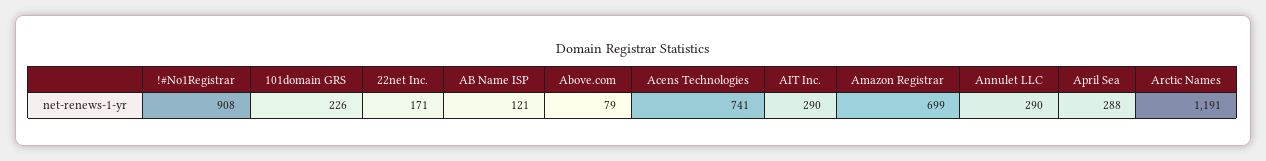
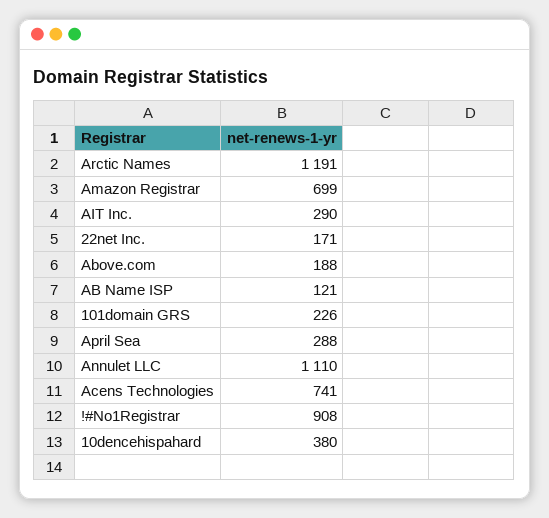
Above.com: 79 -> 188
Annulet LLC: 290 -> 1110
10dencehispahard: none -> 380

